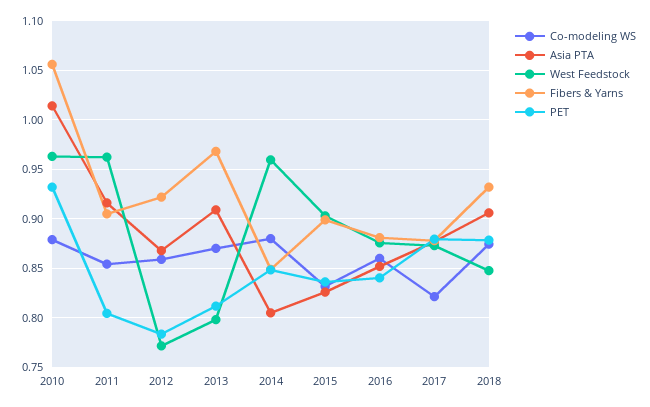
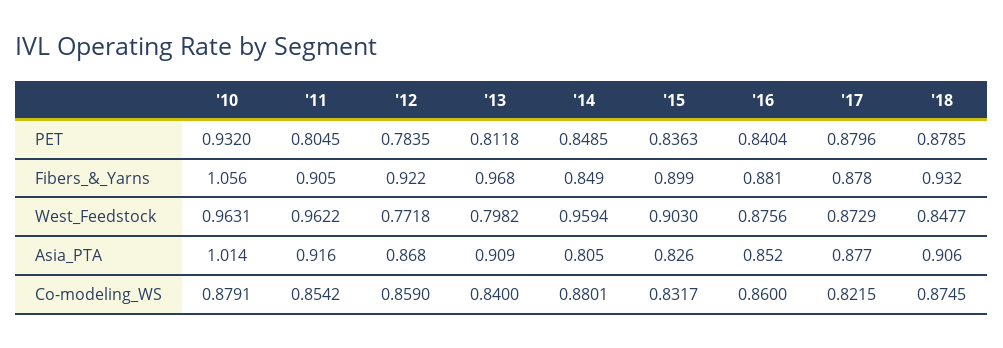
Co-modeling WS, 2013: 0.87 -> 0.84

